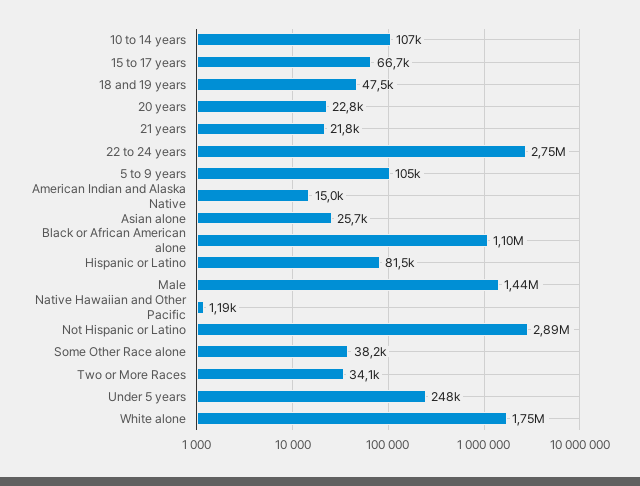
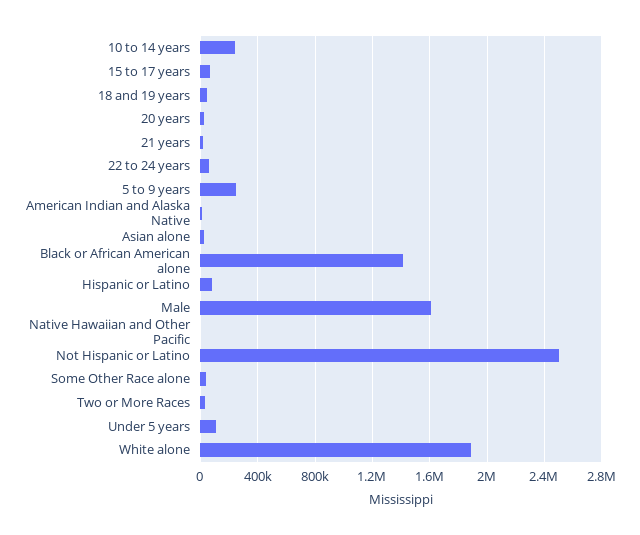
10 to 14 years: 107000 -> 250000
22 to 24 years: 2750000 -> 50000
5 to 9 years: 105000 -> 250000
Black or African American alone: 1100000 -> 1400000
Male: 1440000 -> 1600000
Not Hispanic or Latino: 2890000 -> 2500000
Under 5 years: 248000 -> 100000
White alone: 1750000 -> 1900000

